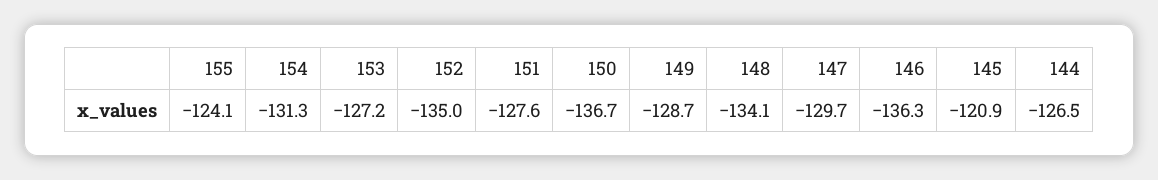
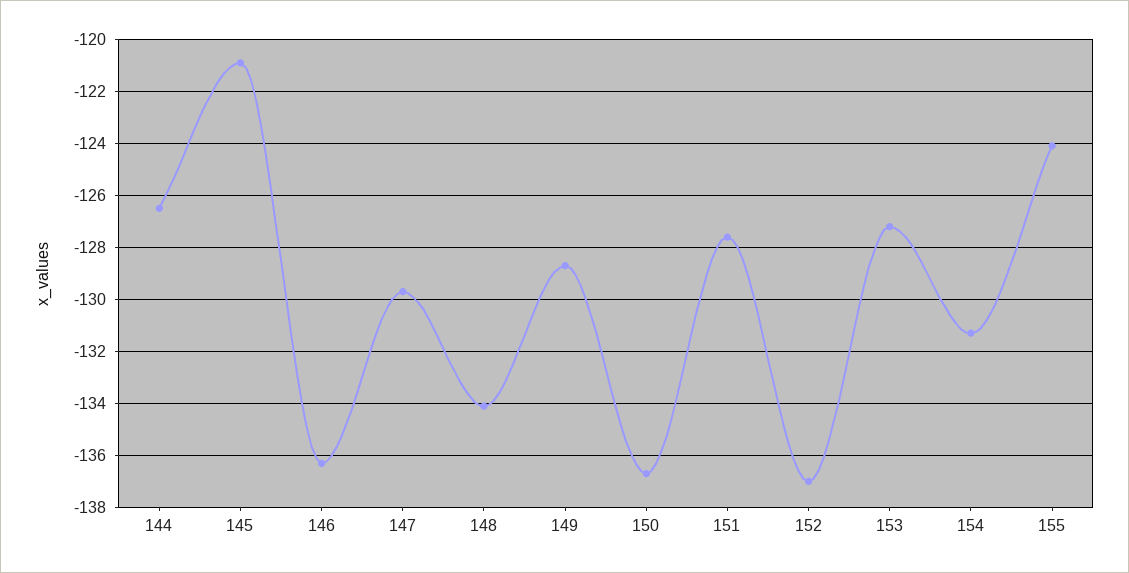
152: -135 -> -137

